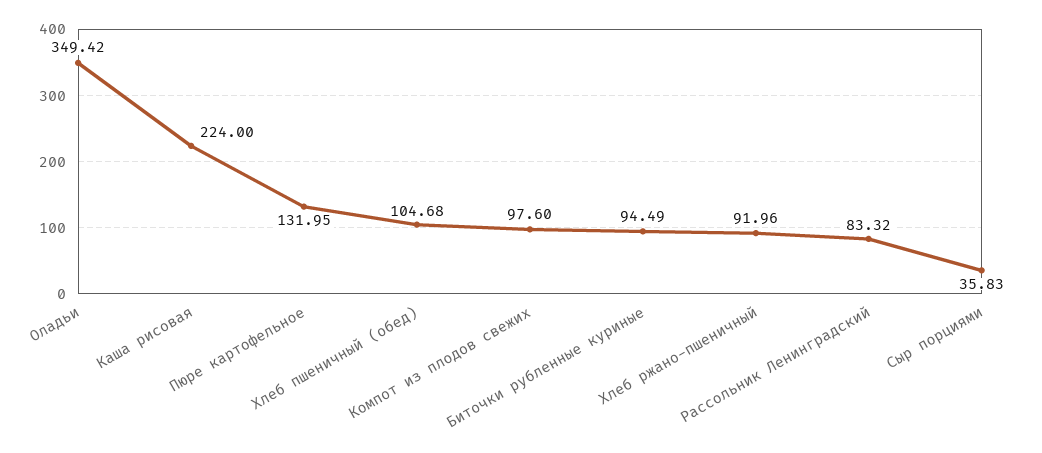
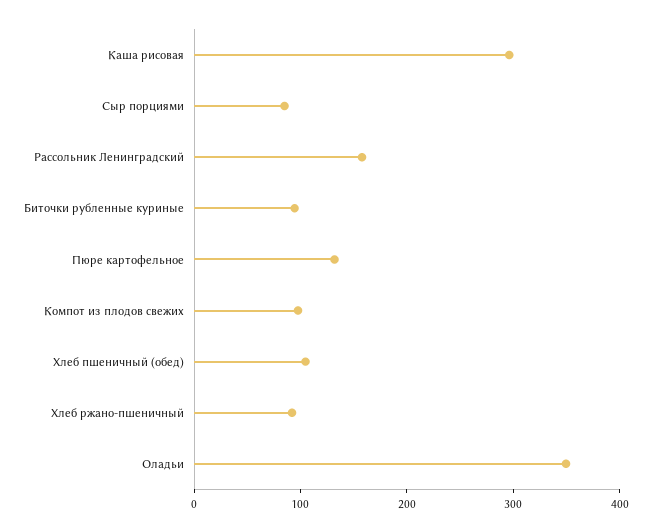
Каша рисовая: 224 -> 300
Рассольник Ленинградский: 83.32 -> 160
Сыр порциями: 35.83 -> 80

